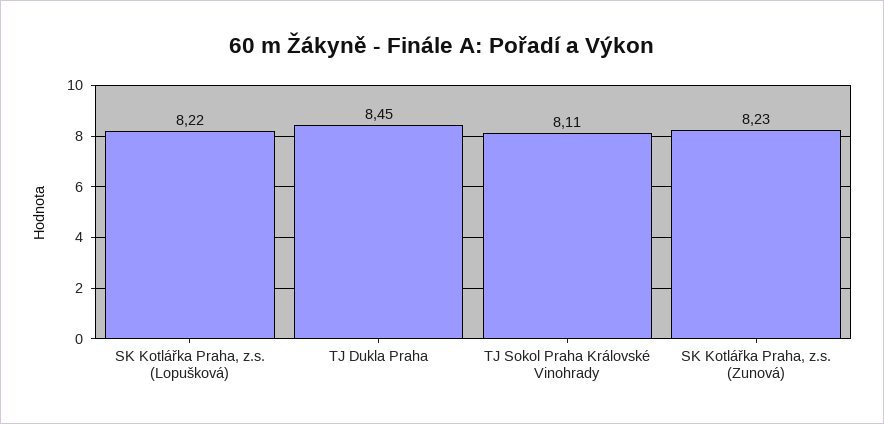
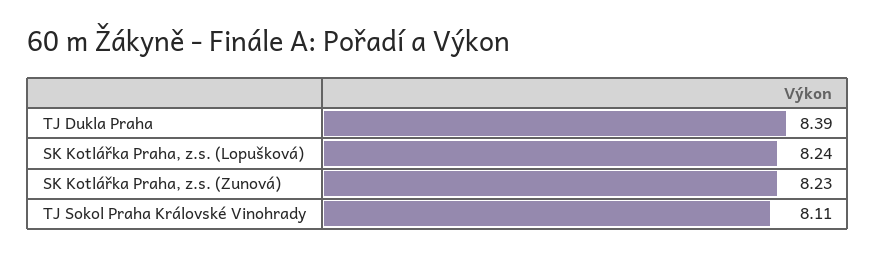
SK Kotlářka Praha, z.s. (Lopušková): 8.22 -> 8.24
TJ Dukla Praha: 8.45 -> 8.39

